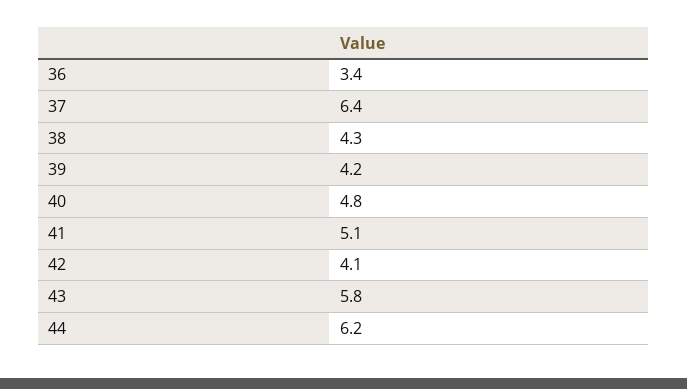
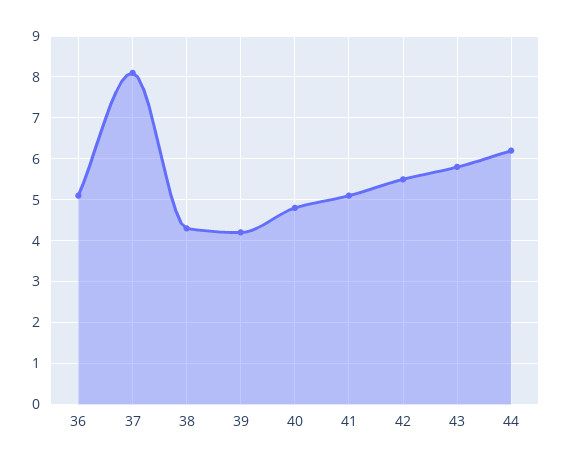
36: 3.4 -> 5
37: 6.4 -> 8
42: 4.1 -> 5.5

